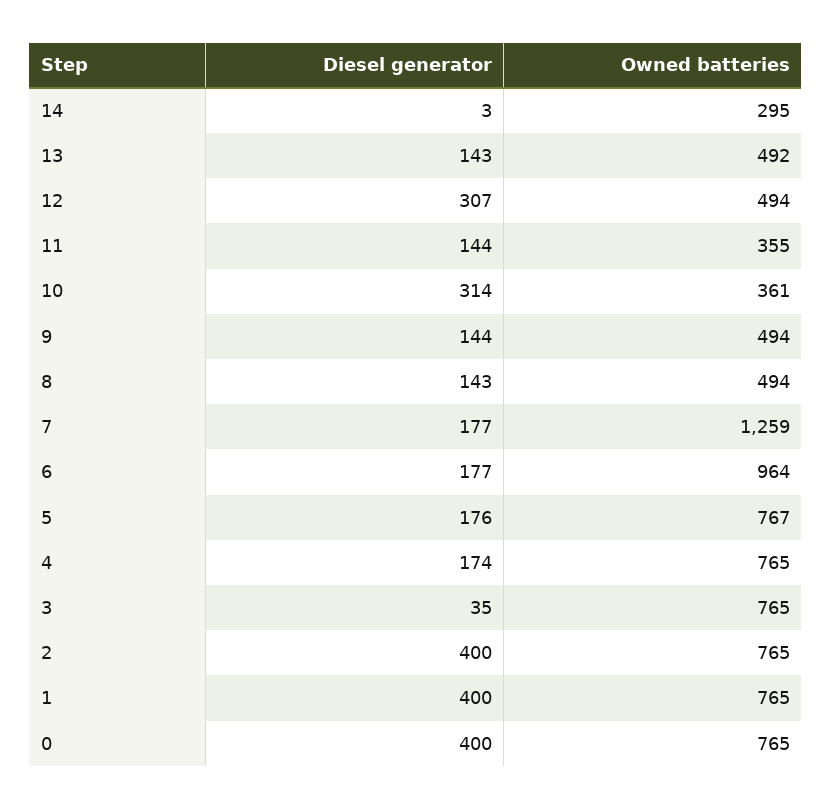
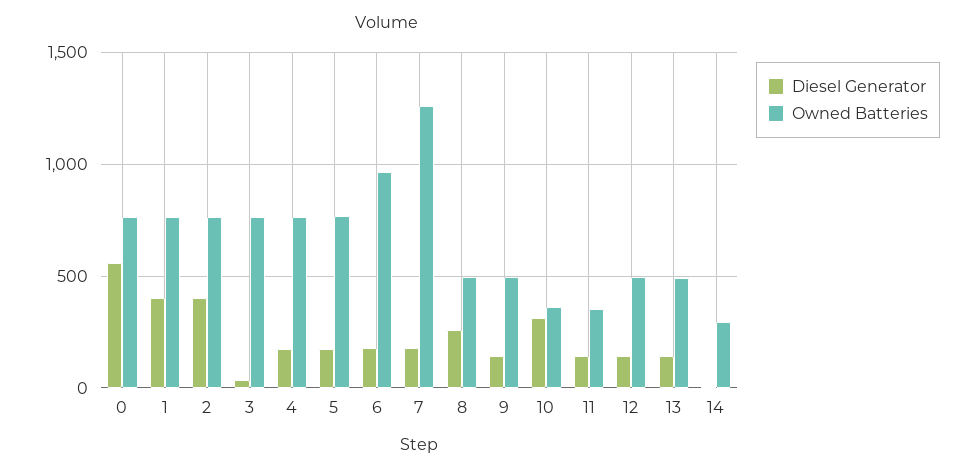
Diesel generator, 12: 307 -> 150
Diesel generator, 8: 143 -> 250
Diesel generator, 0: 400 -> 550

